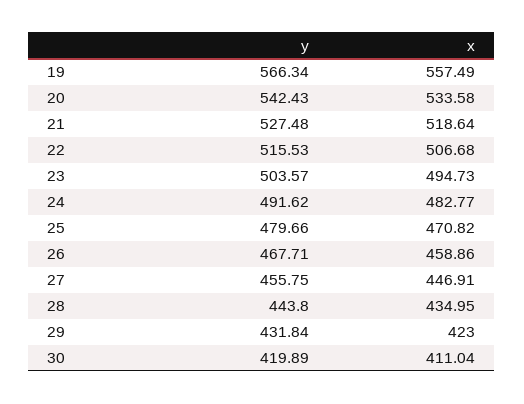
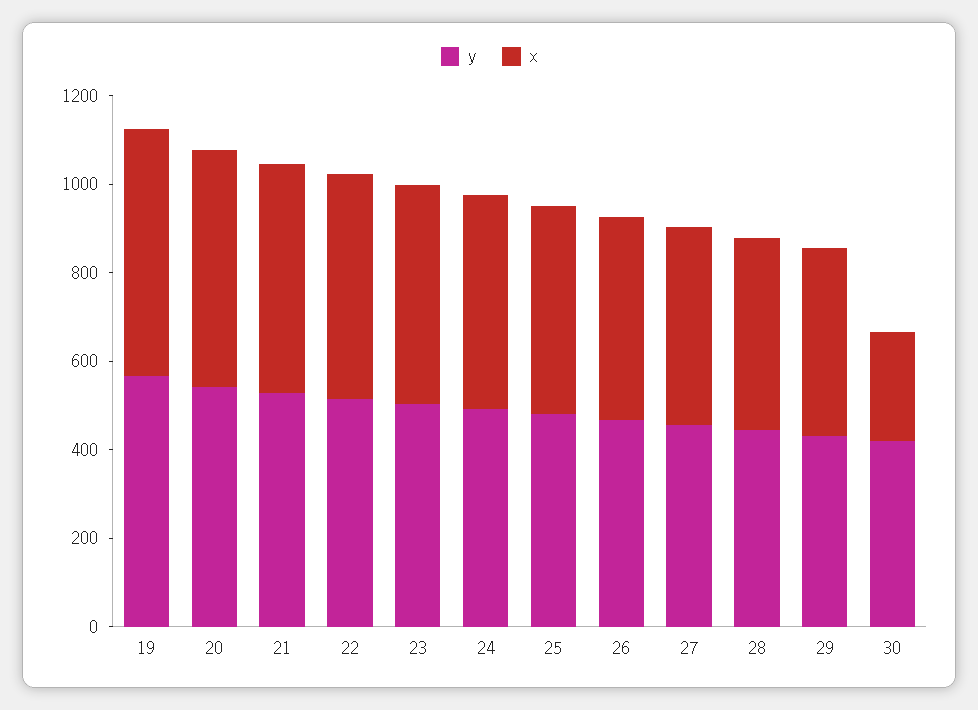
x, 30: 411.04 -> 250

